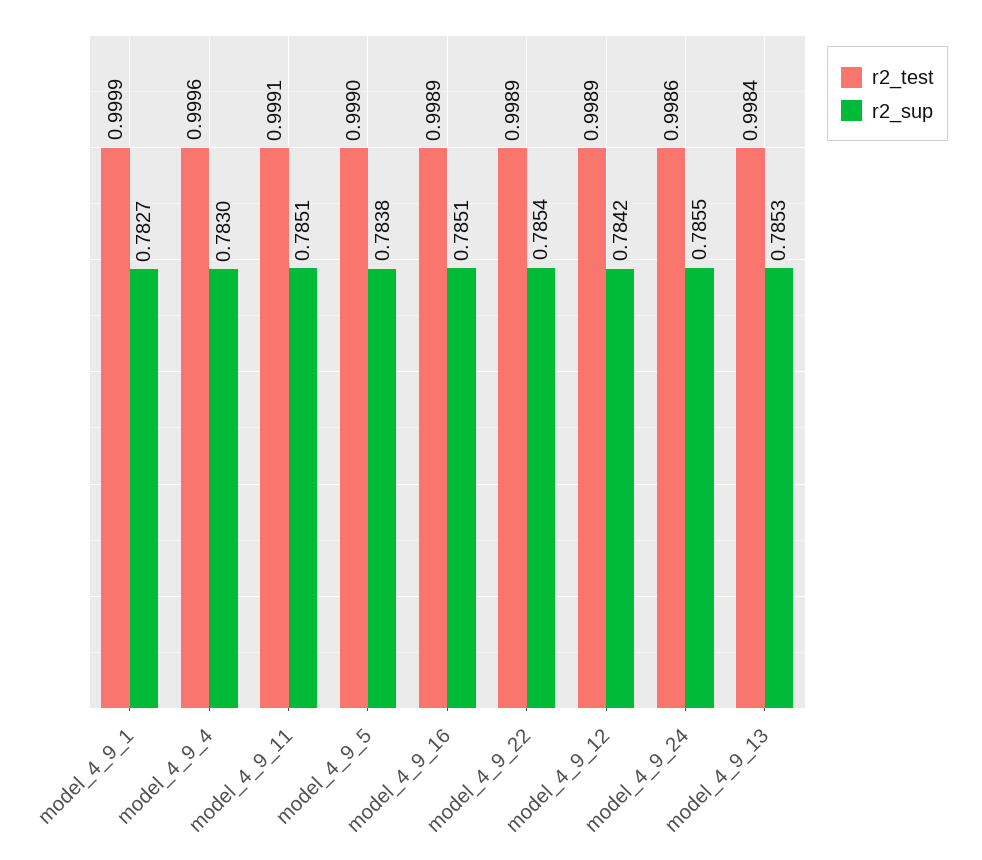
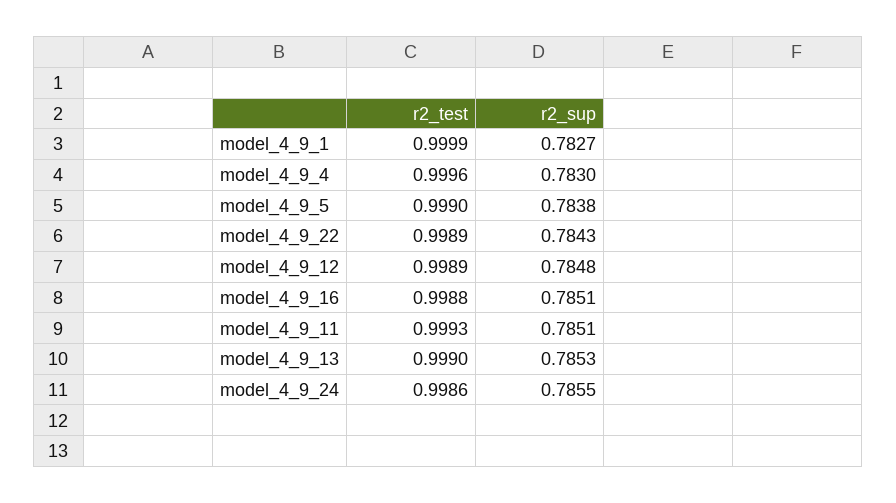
r2_test, model_4_9_11: 0.9991 -> 0.9993
r2_test, model_4_9_16: 0.9989 -> 0.9988
r2_sup, model_4_9_22: 0.7854 -> 0.7843
r2_sup, model_4_9_12: 0.7842 -> 0.7848
r2_test, model_4_9_13: 0.9984 -> 0.999

